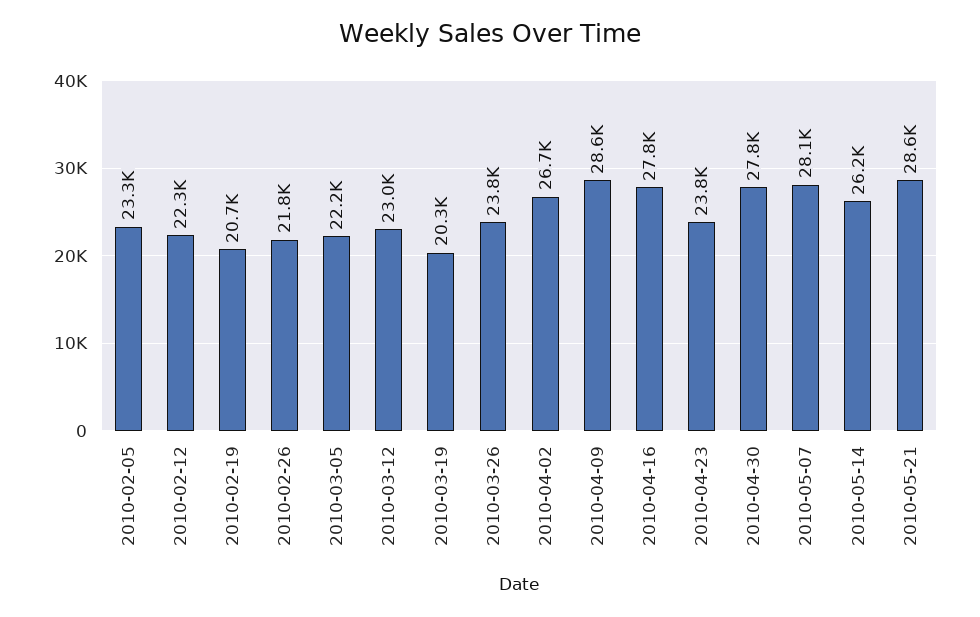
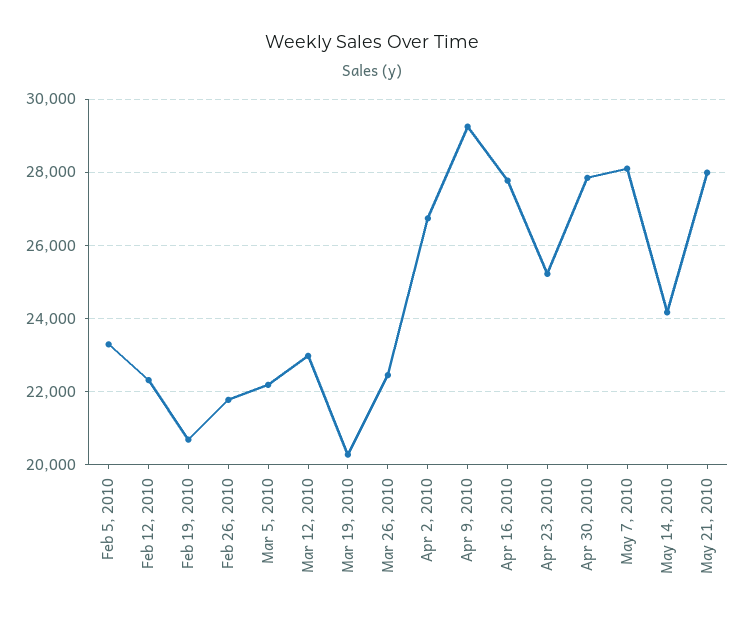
2010-03-26: 23800 -> 22400
2010-04-09: 28600 -> 29200
2010-04-23: 23800 -> 25200
2010-05-14: 26200 -> 24200
2010-05-21: 28600 -> 28000

